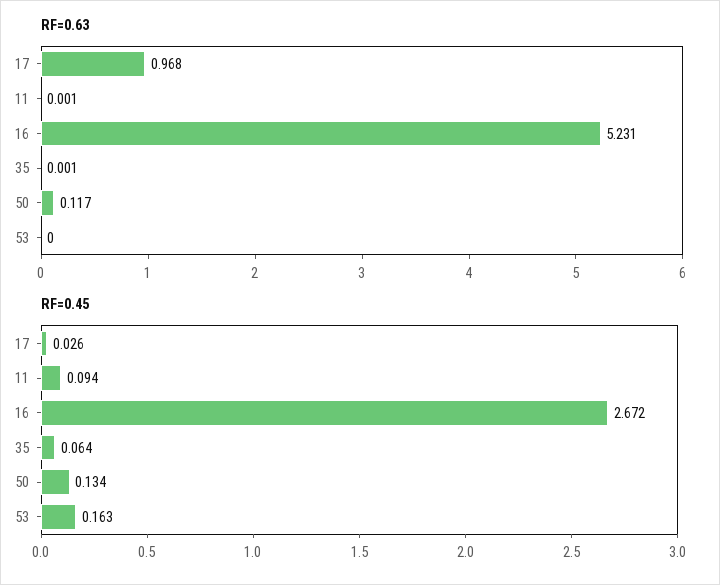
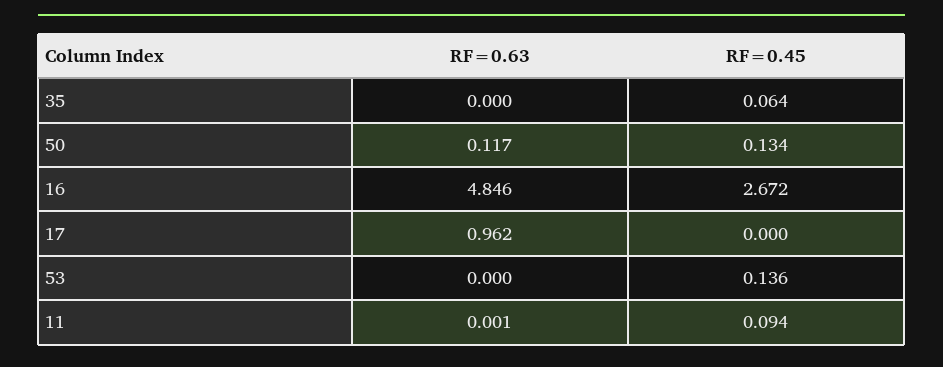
RF=0.63, 17: 0.968 -> 0.962
RF=0.63, 16: 5.231 -> 4.846
RF=0.63, 35: 0.001 -> 0
RF=0.45, 17: 0.026 -> 0
RF=0.45, 53: 0.163 -> 0.136

